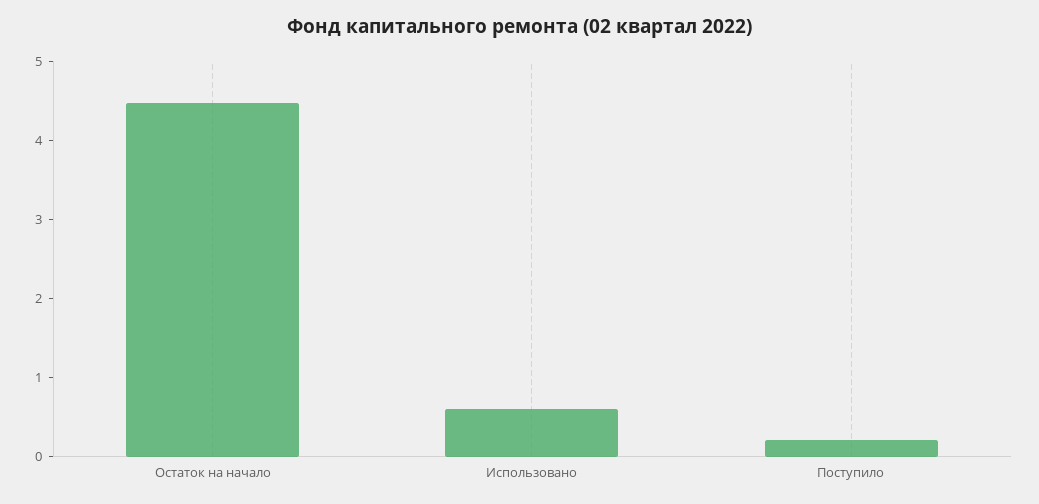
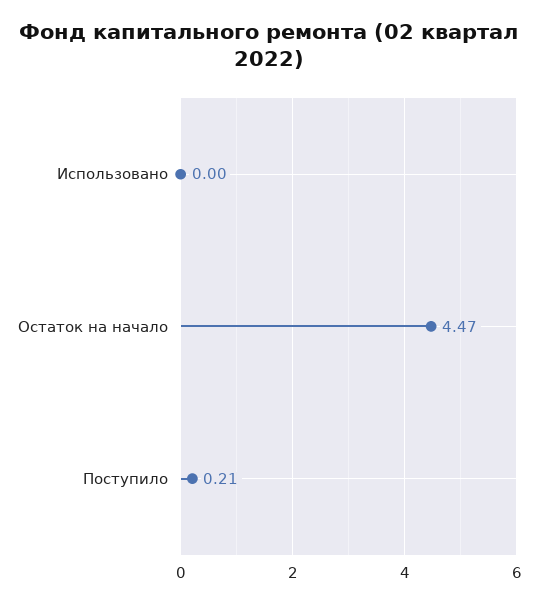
Использовано: 0.6 -> 0

